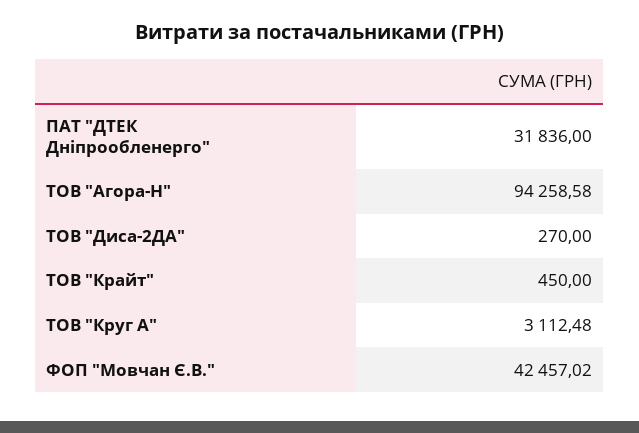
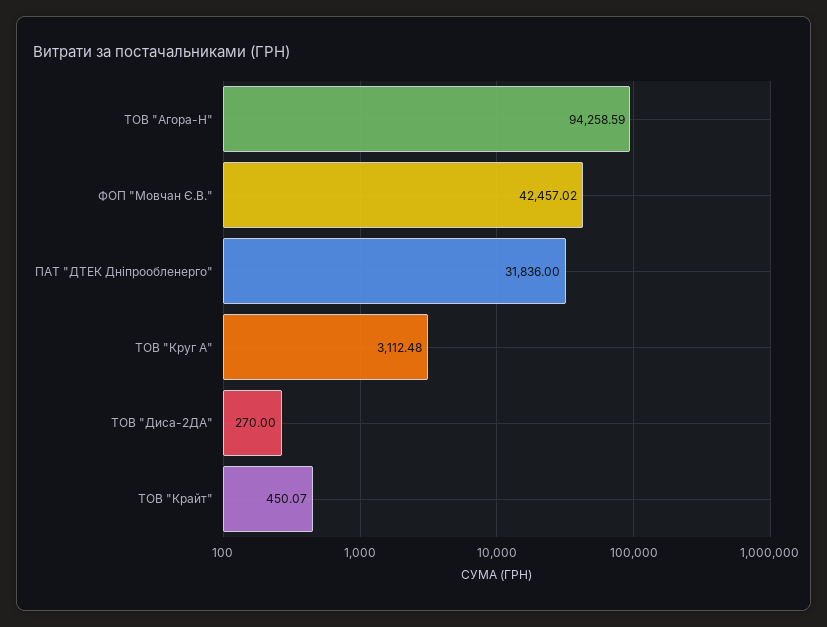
ТОВ "Агора-Н": 94258.58 -> 94258.59
ТОВ "Крайт": 450 -> 450.07

